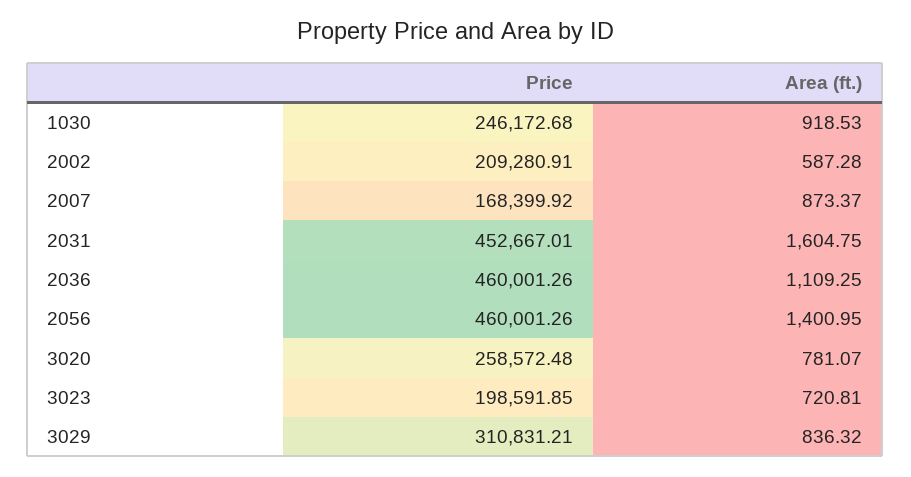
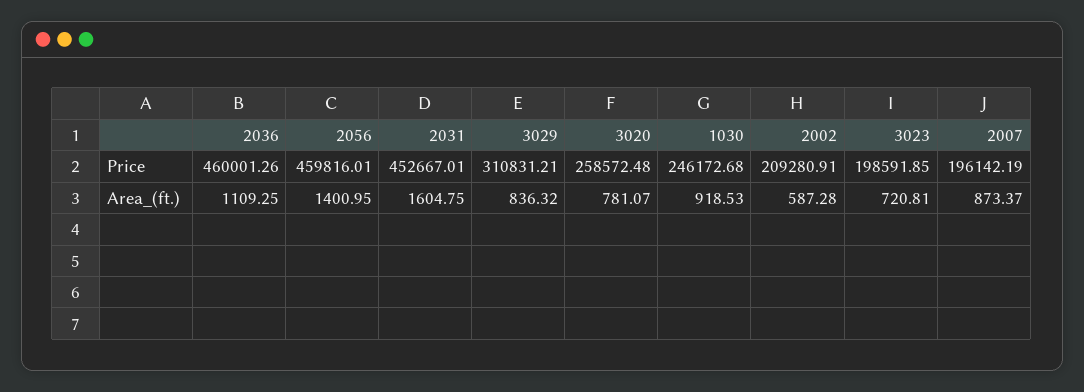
Price, 2007: 168399.92 -> 196142.19
Price, 2056: 460001.26 -> 459816.01

